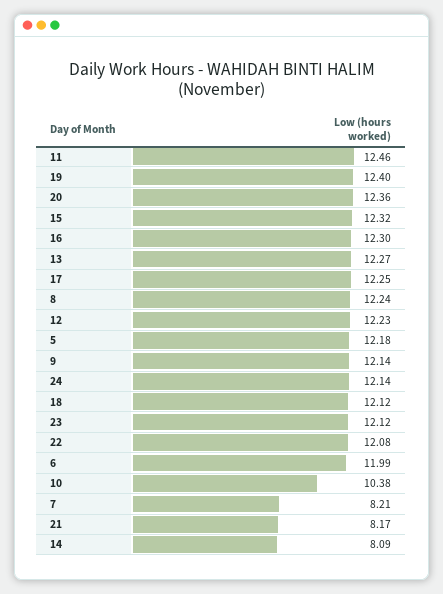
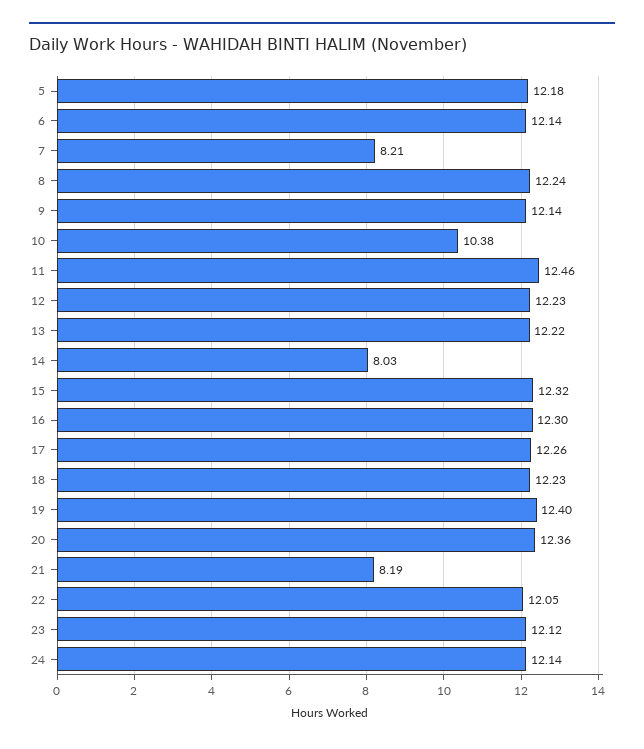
13: 12.27 -> 12.22
17: 12.25 -> 12.26
18: 12.12 -> 12.23
22: 12.08 -> 12.05
6: 11.99 -> 12.14
21: 8.17 -> 8.19
14: 8.09 -> 8.03

